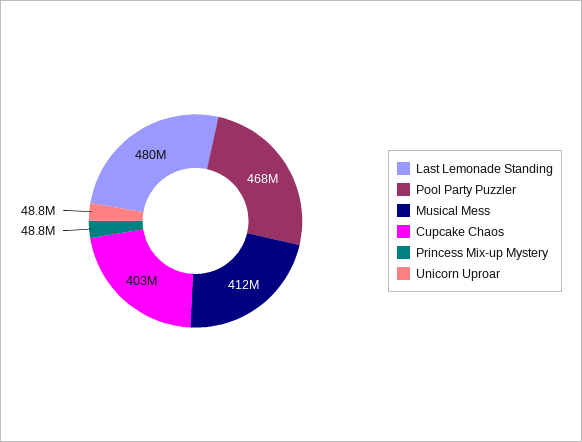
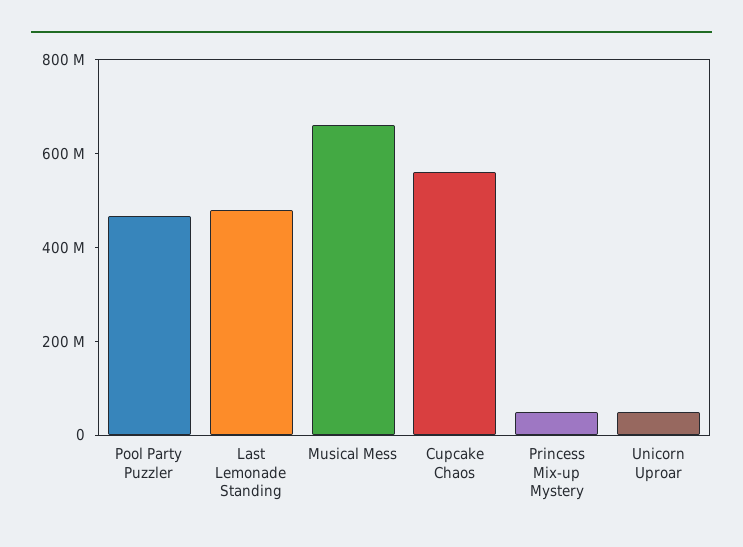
Musical Mess: 412000000 -> 650000000
Cupcake Chaos: 403000000 -> 550000000

